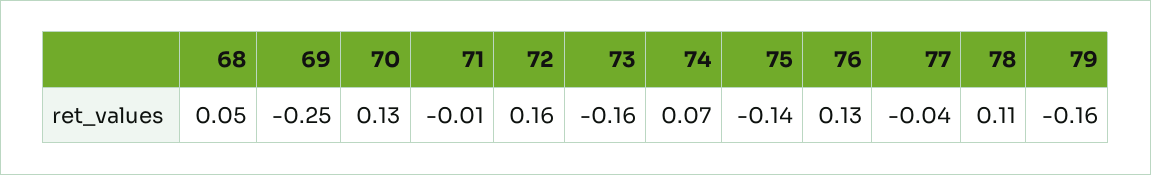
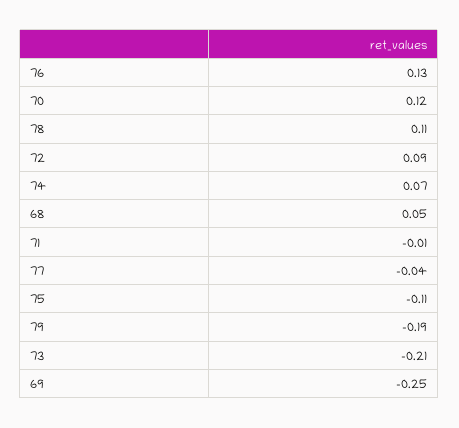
70: 0.13 -> 0.12
72: 0.16 -> 0.09
73: -0.16 -> -0.21
75: -0.14 -> -0.11
79: -0.16 -> -0.19

